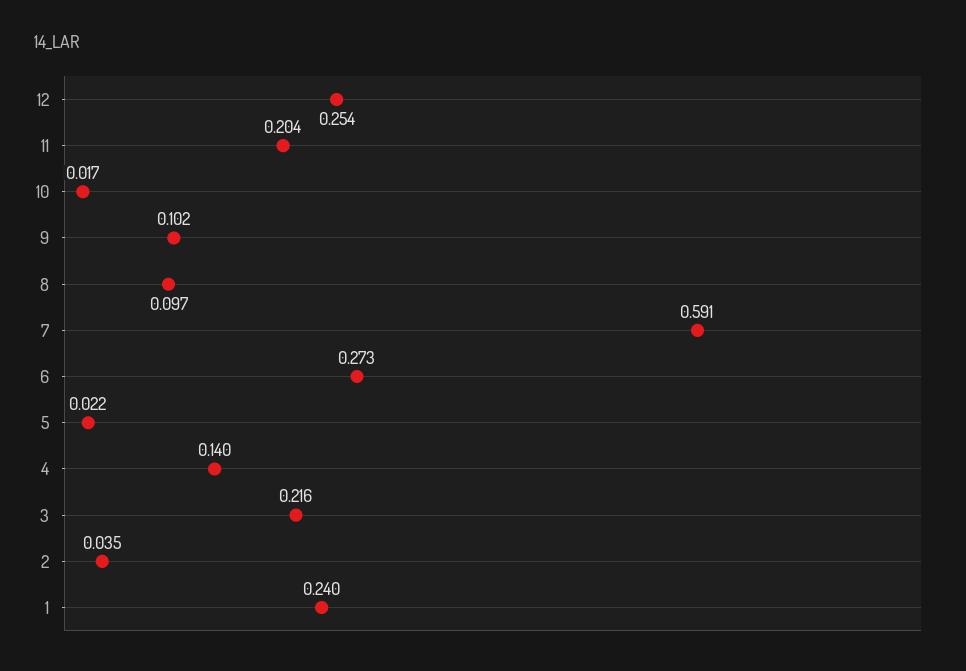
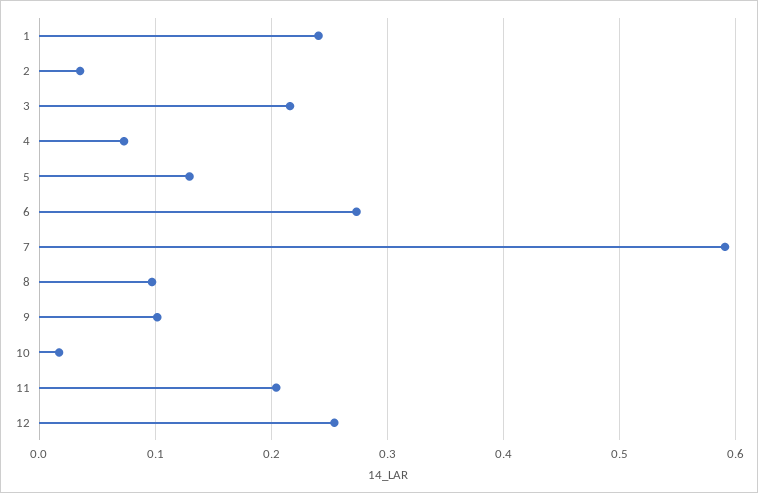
5: 0.022 -> 0.13
4: 0.14 -> 0.07

